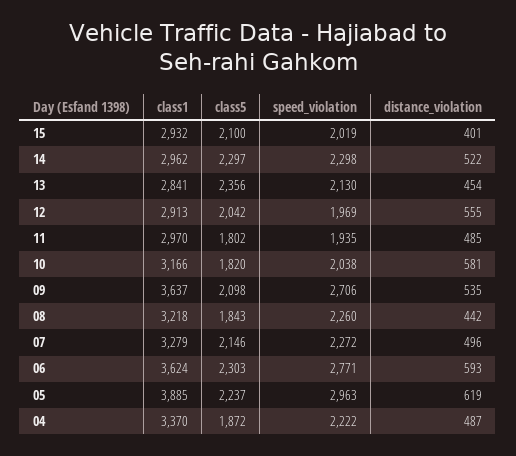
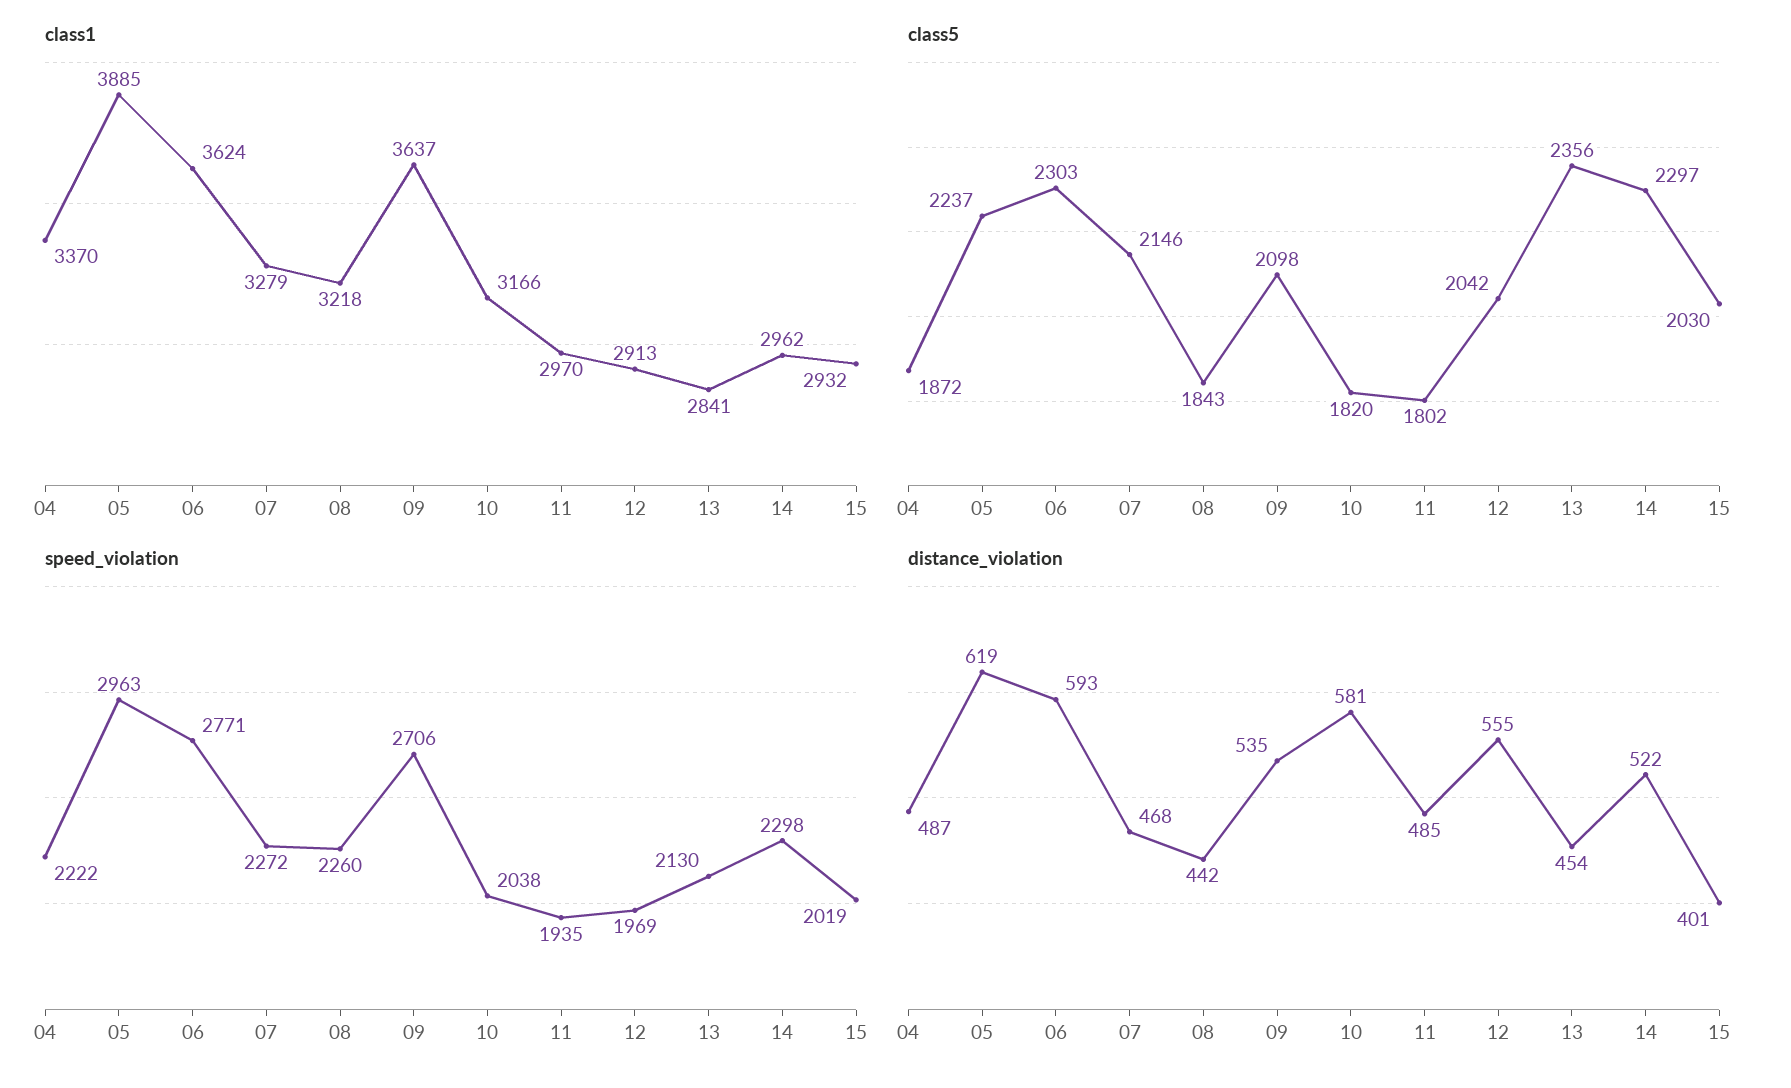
class5, 15: 2100 -> 2030
distance_violation, 07: 496 -> 468

